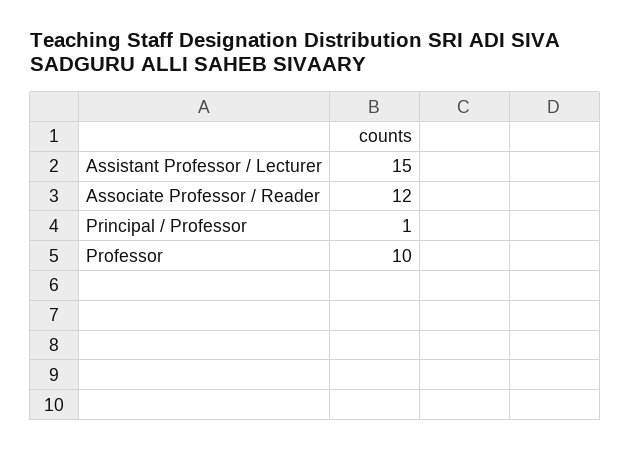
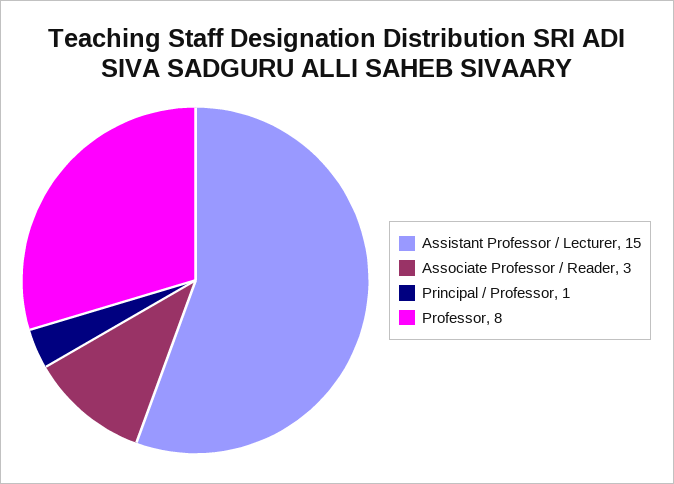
Associate Professor / Reader: 12 -> 3
Professor: 10 -> 8

